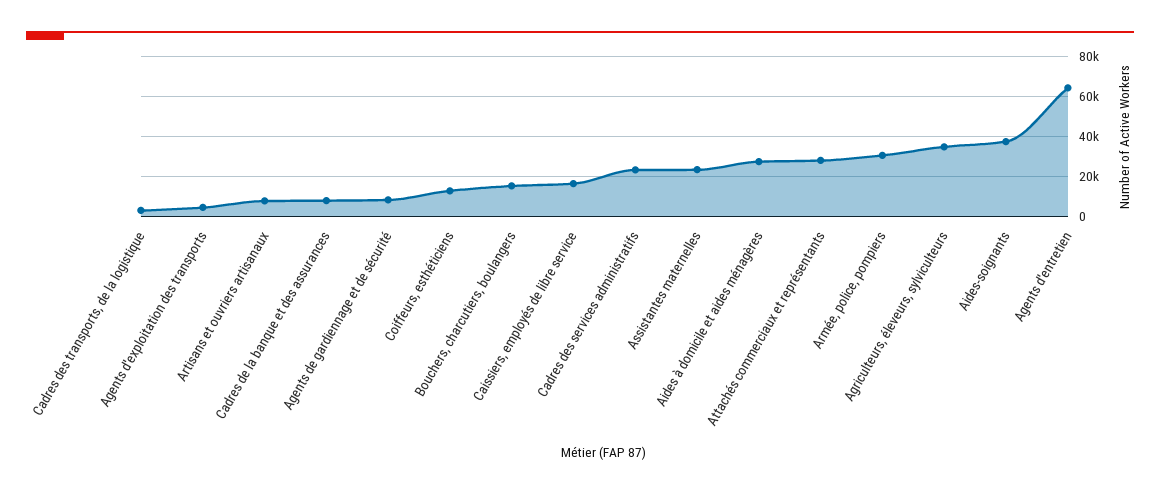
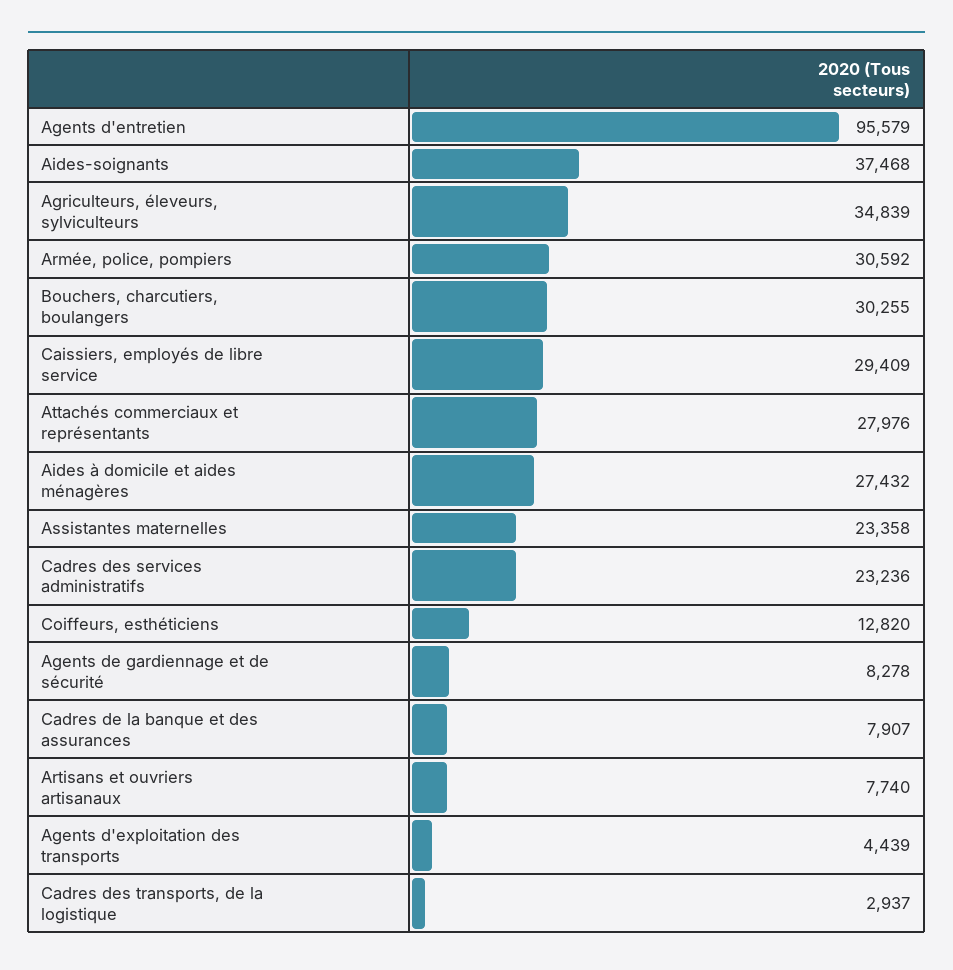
Bouchers, charcutiers, boulangers: 15000 -> 30255
Caissiers, employés de libre service: 15000 -> 29409
Agents d'entretien: 65000 -> 95579

